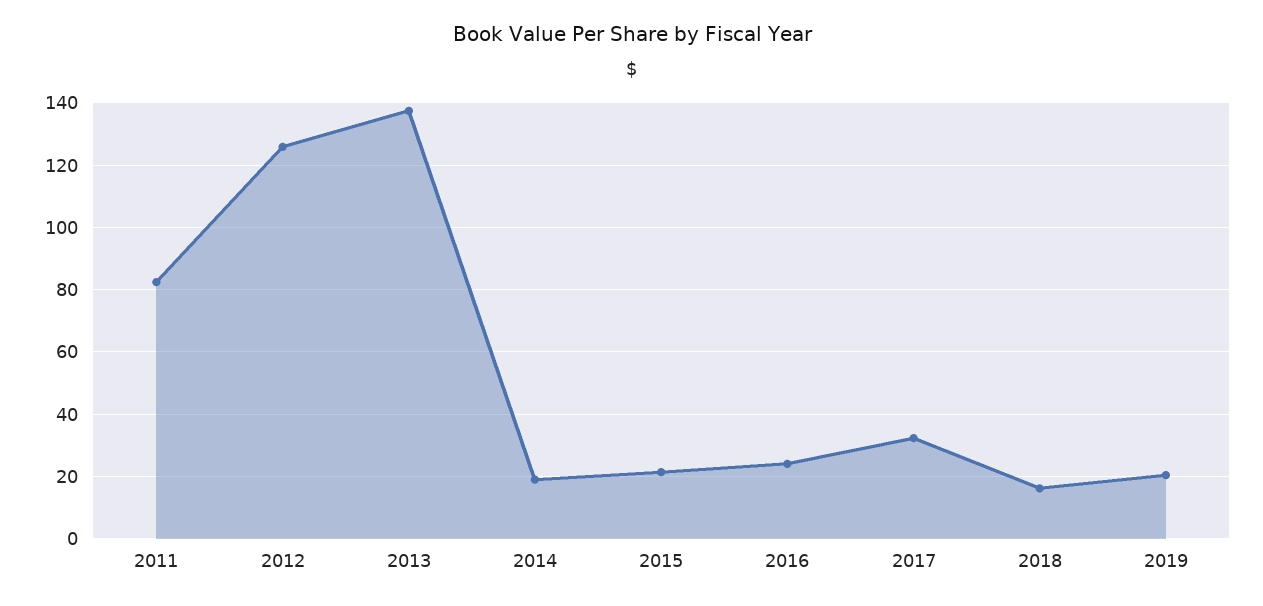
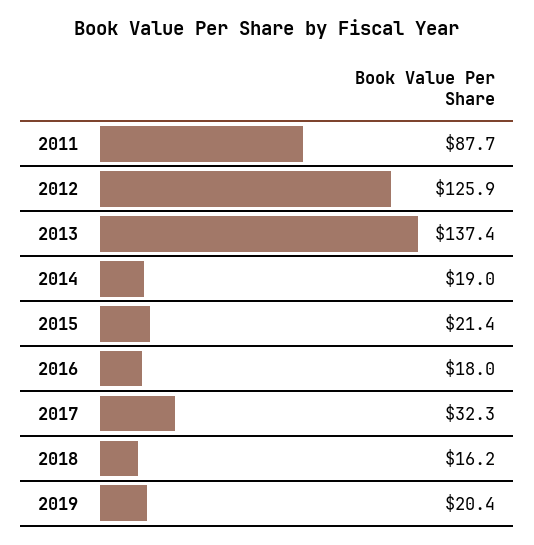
2011: 82 -> 87.7
2016: 24 -> 18

